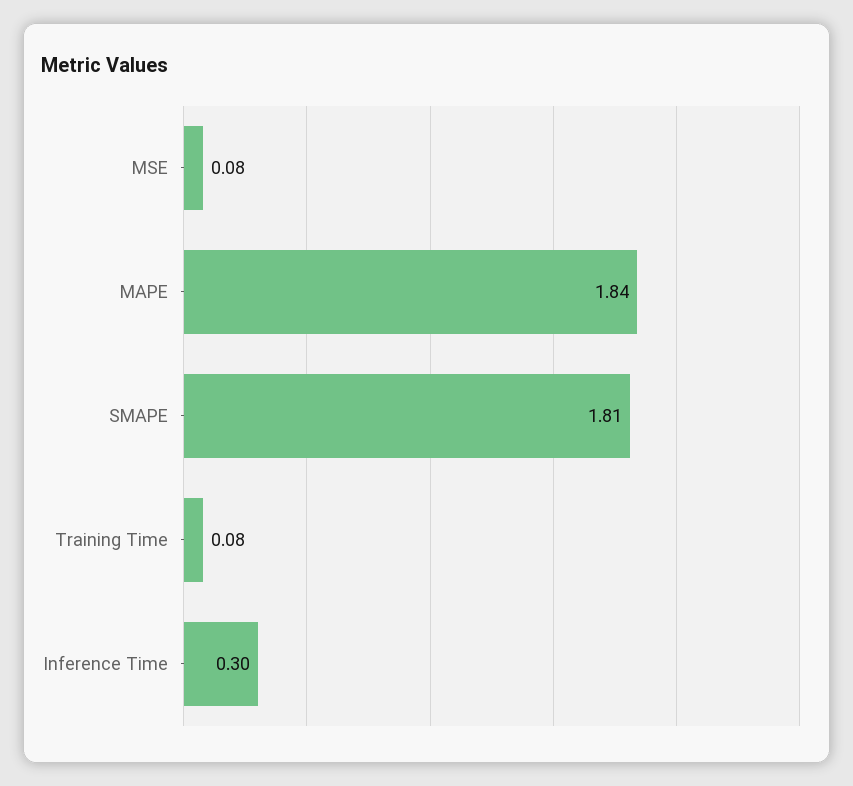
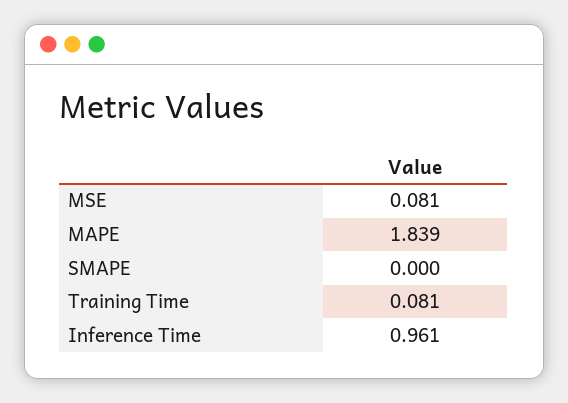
SMAPE: 1.81 -> 0
Inference Time: 0.3 -> 0.961

